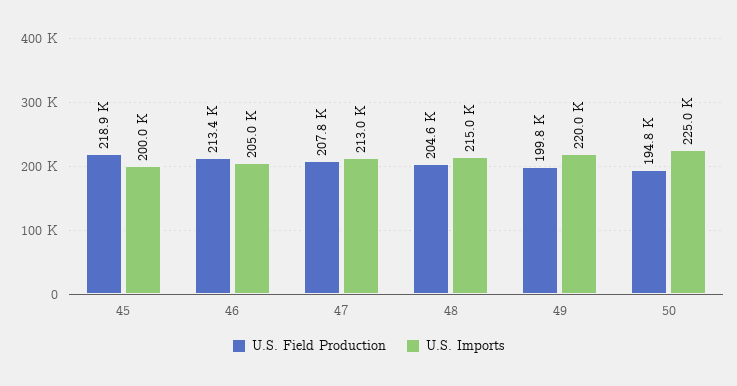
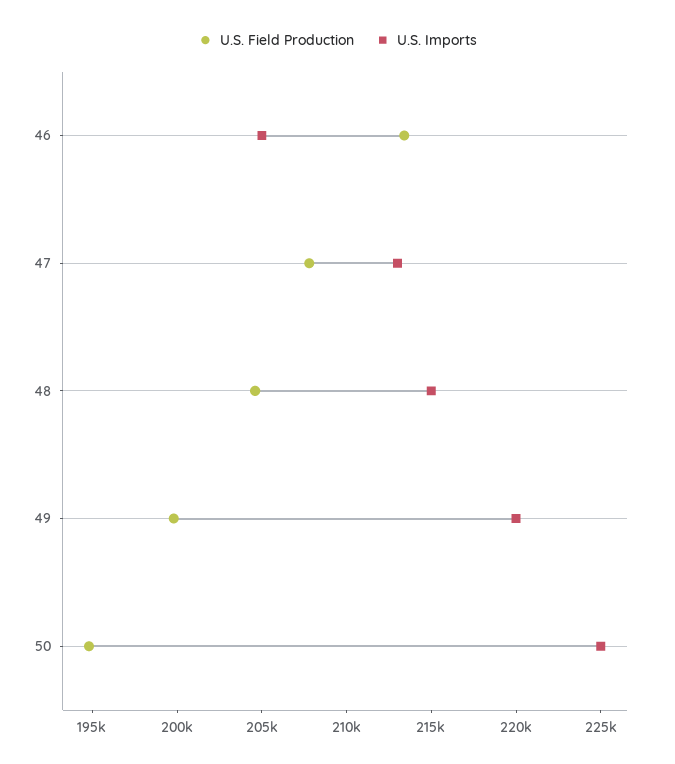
U.S. Field Production, 45: 218900 -> none
U.S. Imports, 45: 200000 -> none

